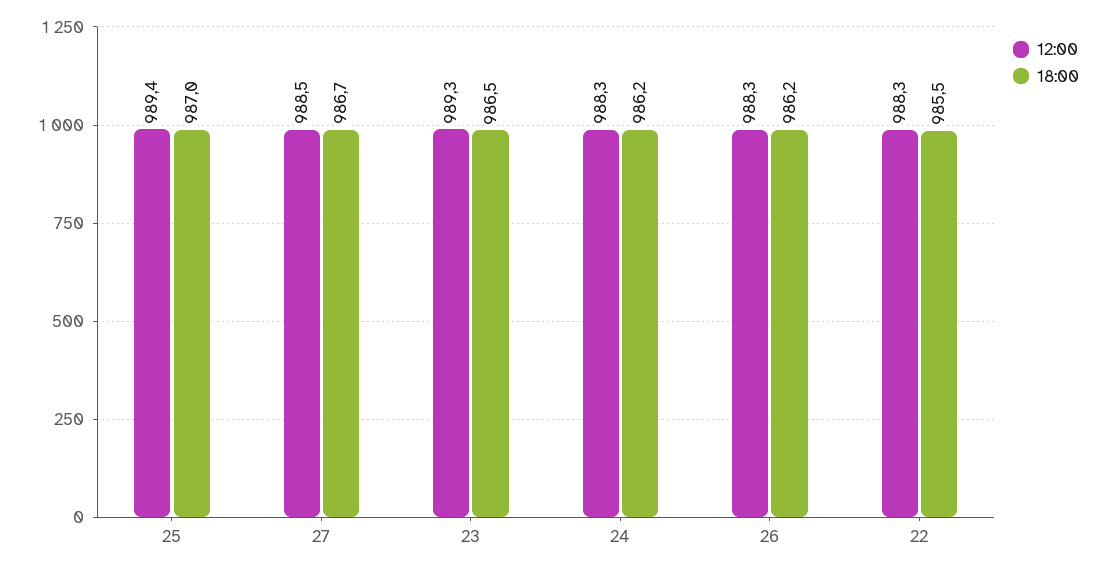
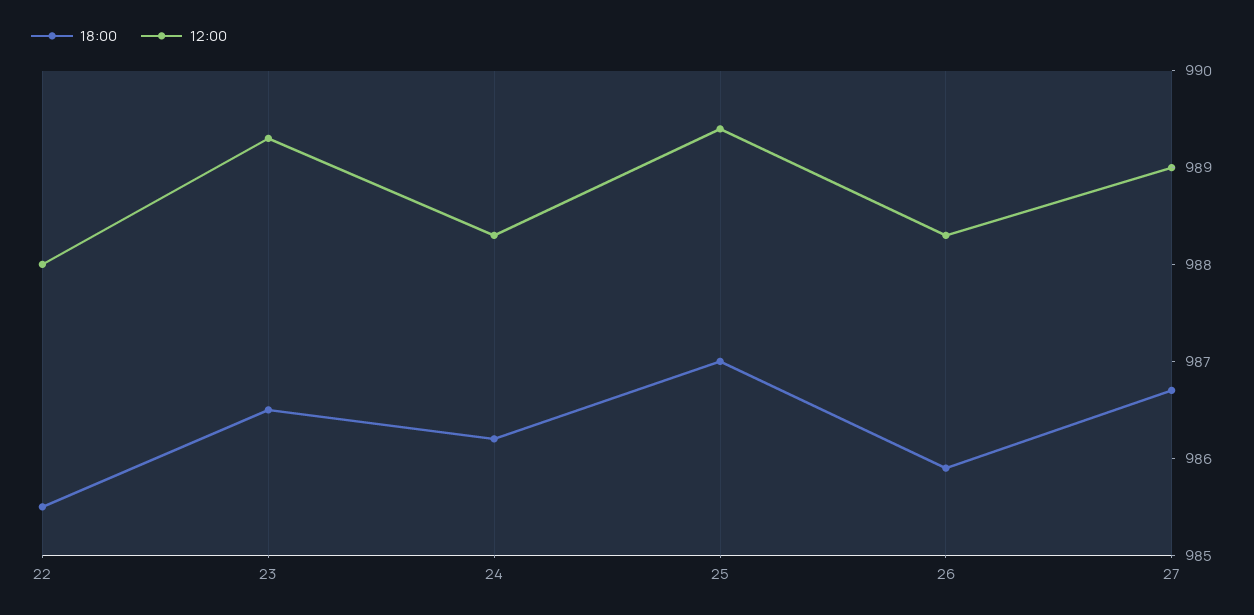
12:00, 27: 988.5 -> 989
18:00, 26: 986.2 -> 985.9
12:00, 22: 988.3 -> 988

